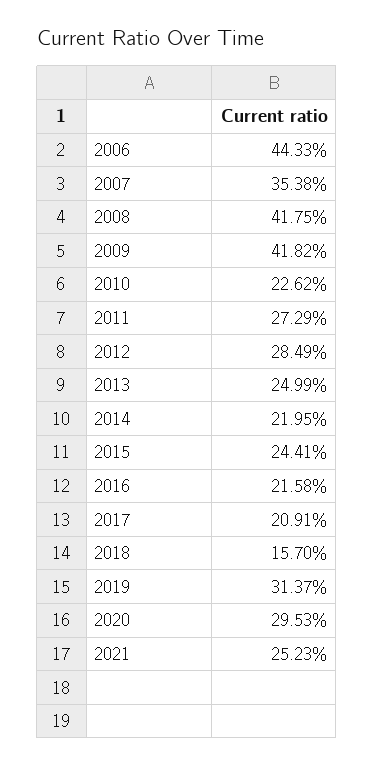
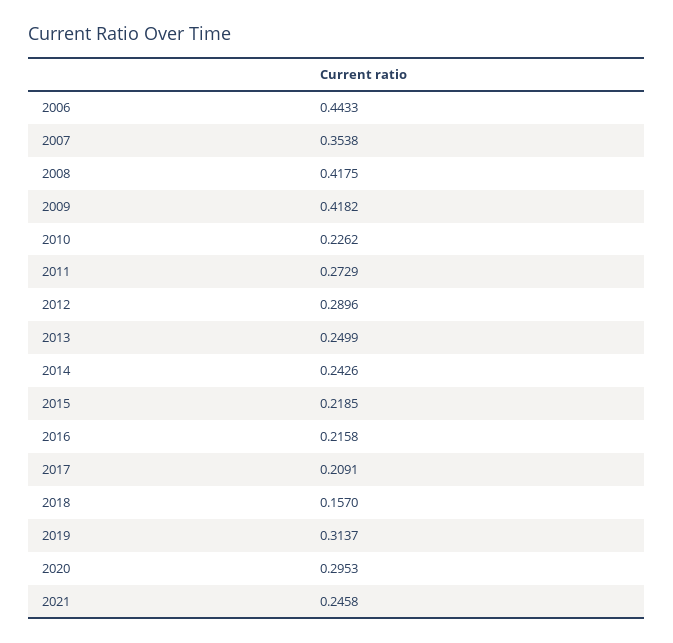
2012: 0.2849 -> 0.2896
2014: 0.2195 -> 0.2426
2015: 0.2441 -> 0.2185
2021: 0.2523 -> 0.2458

